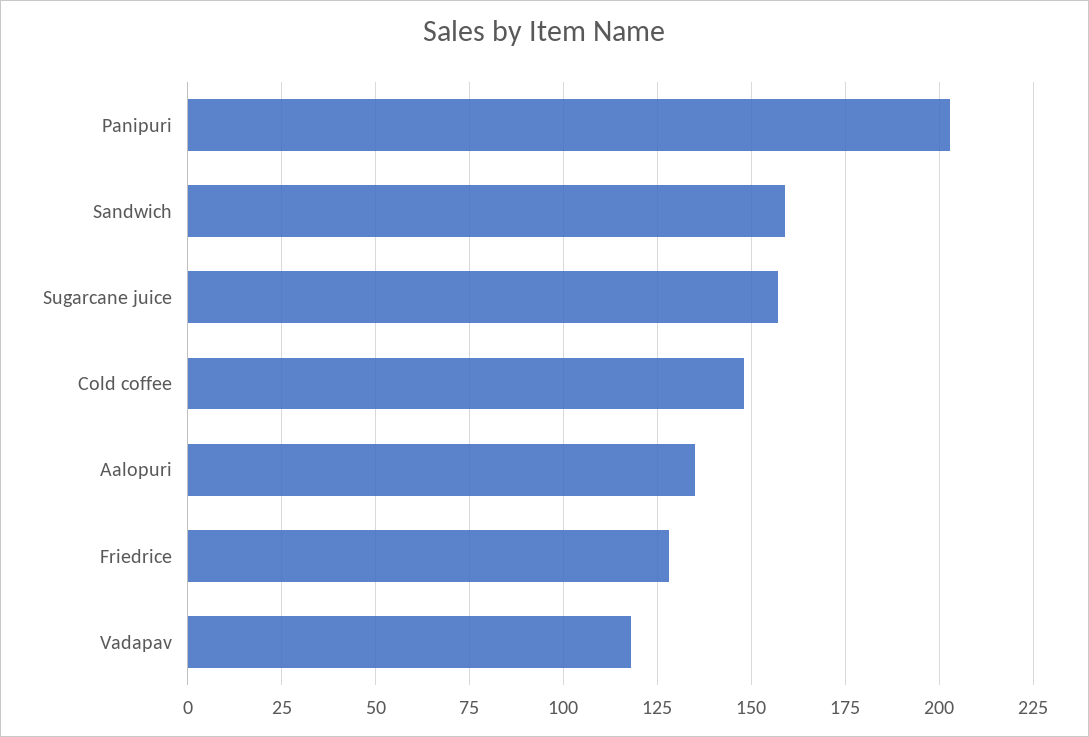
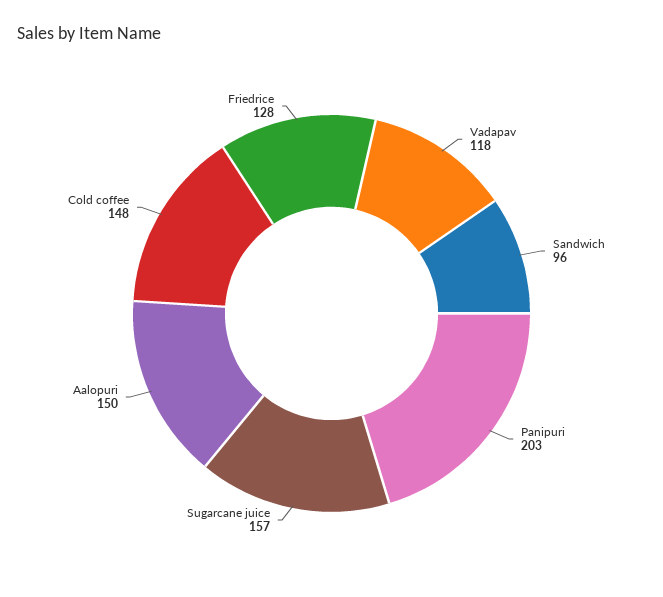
Sandwich: 160 -> 96
Aalopuri: 135 -> 150

